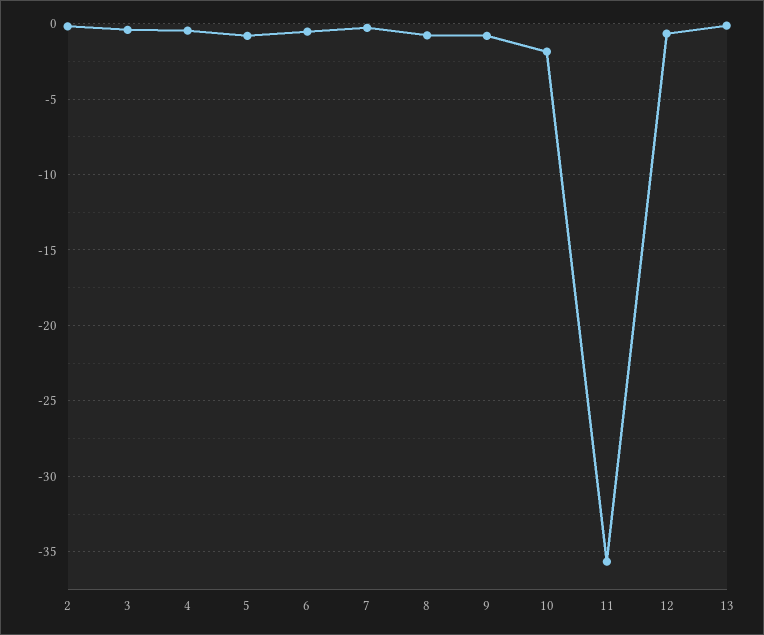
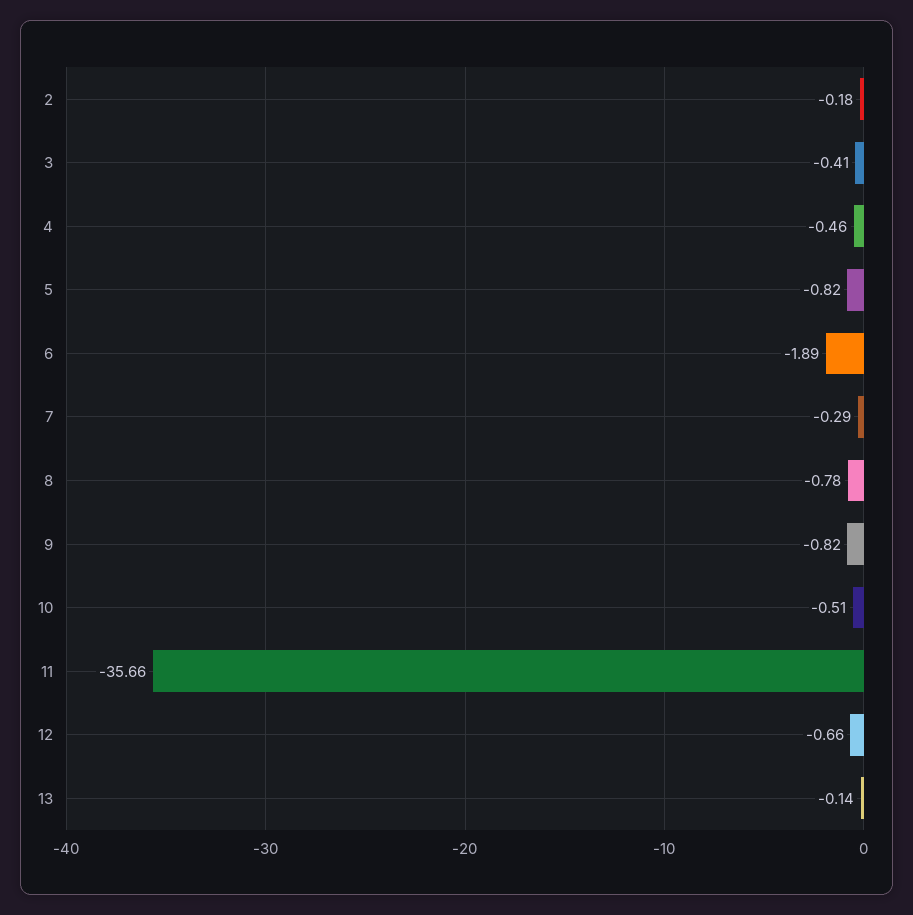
6: -0.5 -> -1.89
10: -2 -> -0.51

